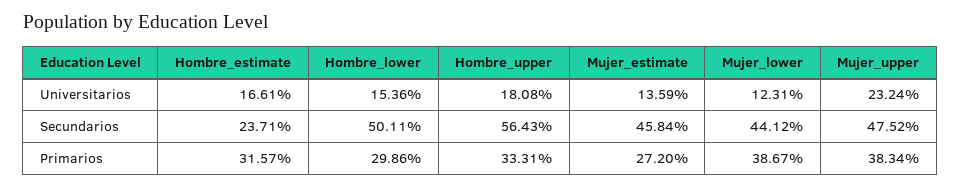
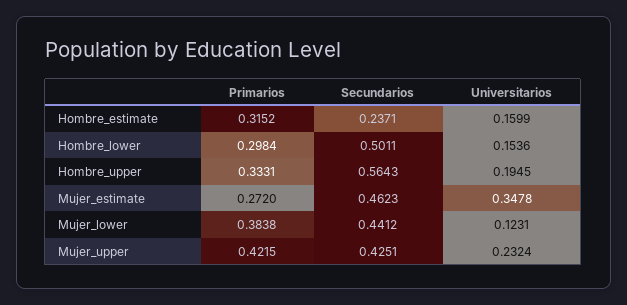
Hombre_estimate, Universitarios: 0.1661 -> 0.1599
Hombre_upper, Universitarios: 0.1808 -> 0.1945
Mujer_estimate, Universitarios: 0.1359 -> 0.3478
Mujer_estimate, Secundarios: 0.4584 -> 0.4623
Mujer_upper, Secundarios: 0.4752 -> 0.4251
Hombre_estimate, Primarios: 0.3157 -> 0.3152
Hombre_lower, Primarios: 0.2986 -> 0.2984
Mujer_lower, Primarios: 0.3867 -> 0.3838
Mujer_upper, Primarios: 0.3834 -> 0.4215

